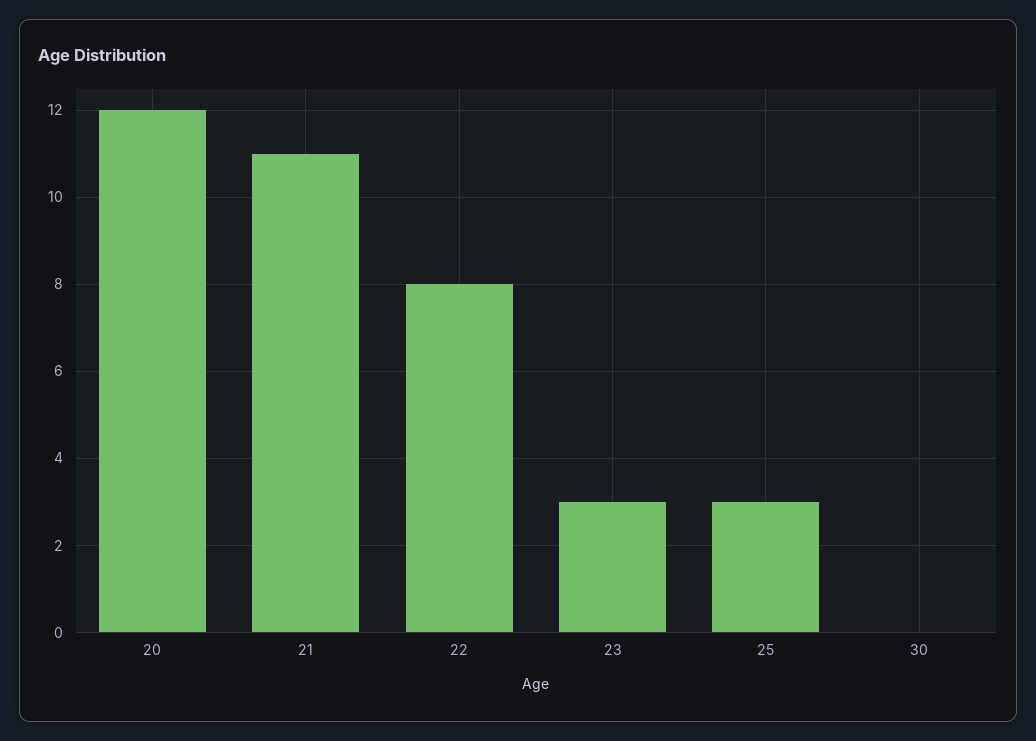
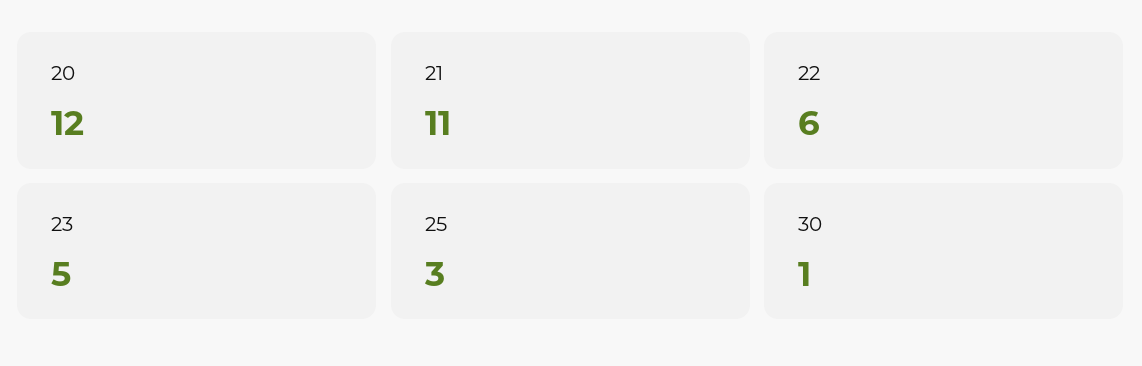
22: 8 -> 6
23: 3 -> 5
30: 0 -> 1

